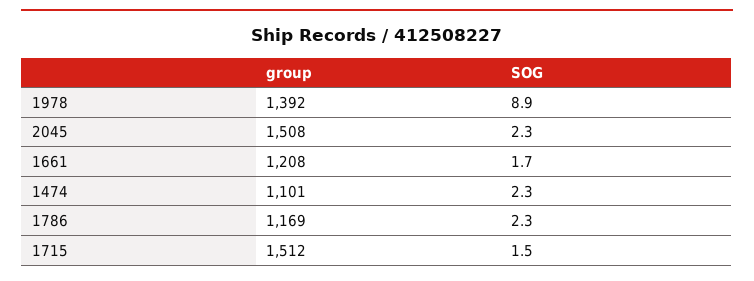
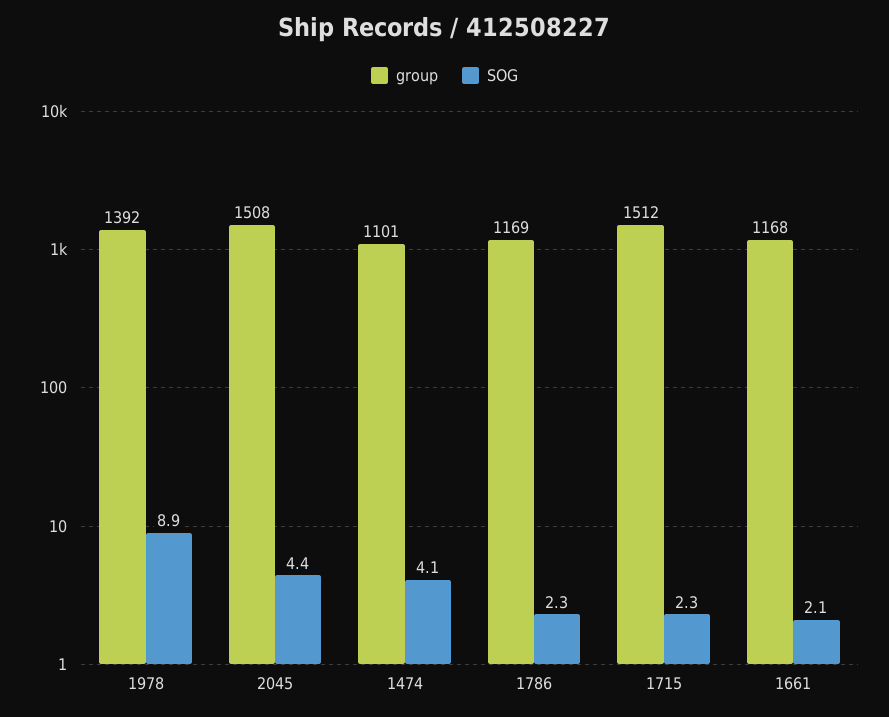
SOG, 2045: 2.3 -> 4.4
group, 1661: 1208 -> 1168
SOG, 1661: 1.7 -> 2.1
SOG, 1474: 2.3 -> 4.1
SOG, 1715: 1.5 -> 2.3

